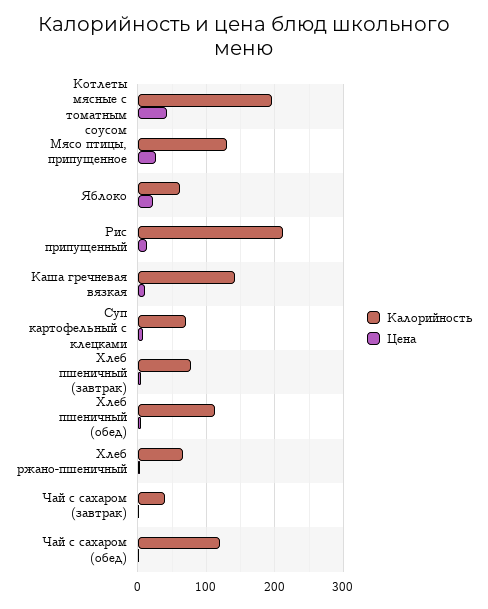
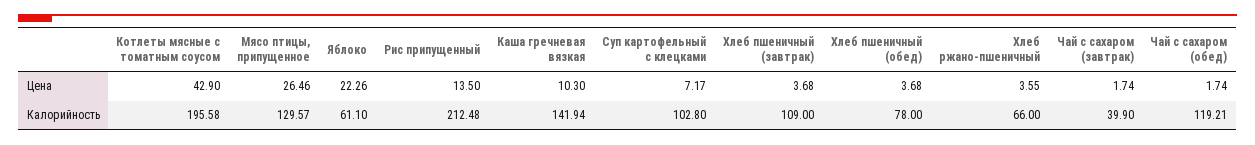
Калорийность, Суп картофельный с клецками: 70 -> 102.8
Калорийность, Хлеб пшеничный (завтрак): 80 -> 109
Калорийность, Хлеб пшеничный (обед): 110 -> 78

